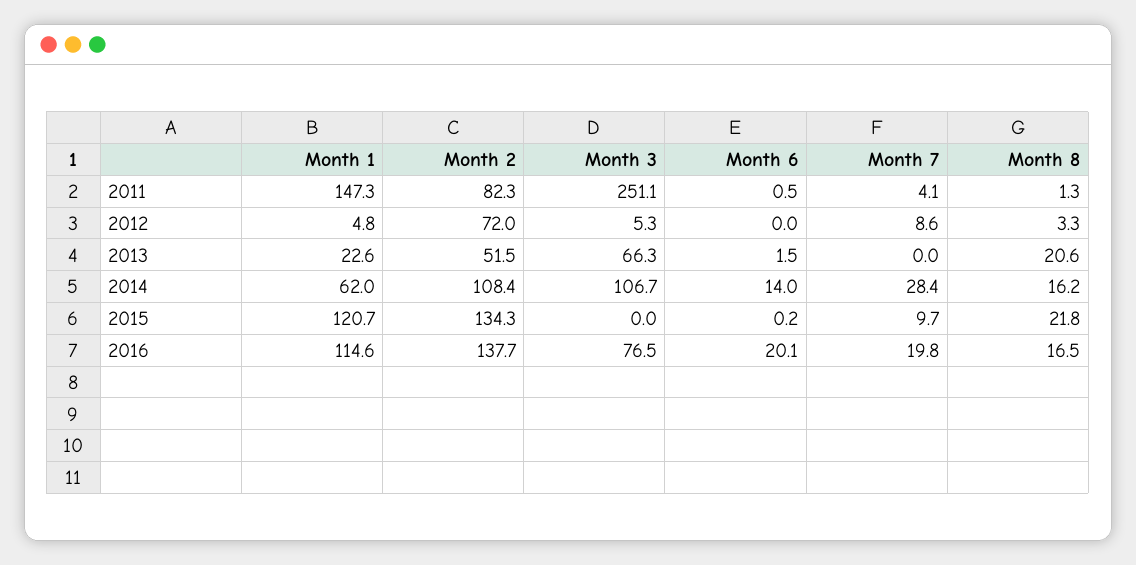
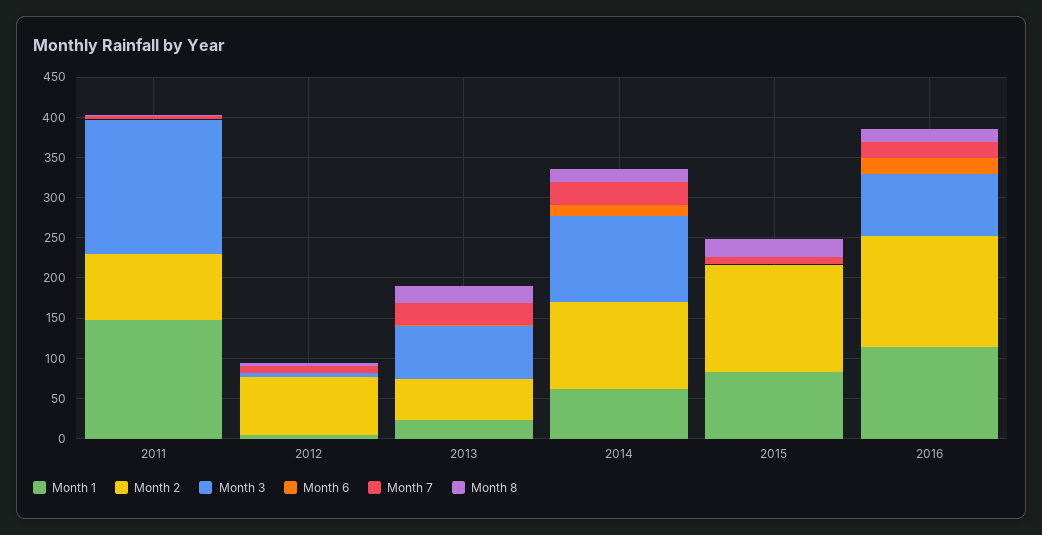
Month 3, 2011: 251.1 -> 170
Month 7, 2013: 0 -> 30
Month 1, 2015: 120.7 -> 80

